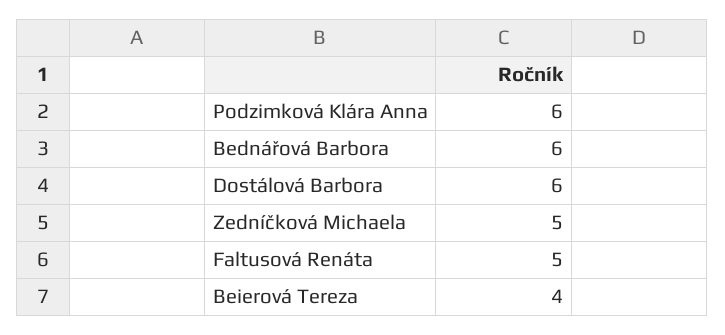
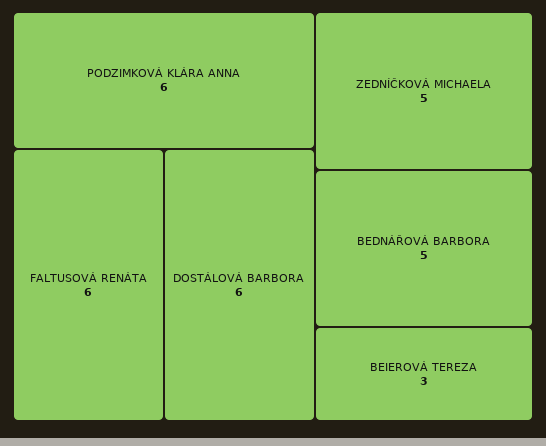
Bednářová Barbora: 6 -> 5
Faltusová Renáta: 5 -> 6
Beierová Tereza: 4 -> 3

